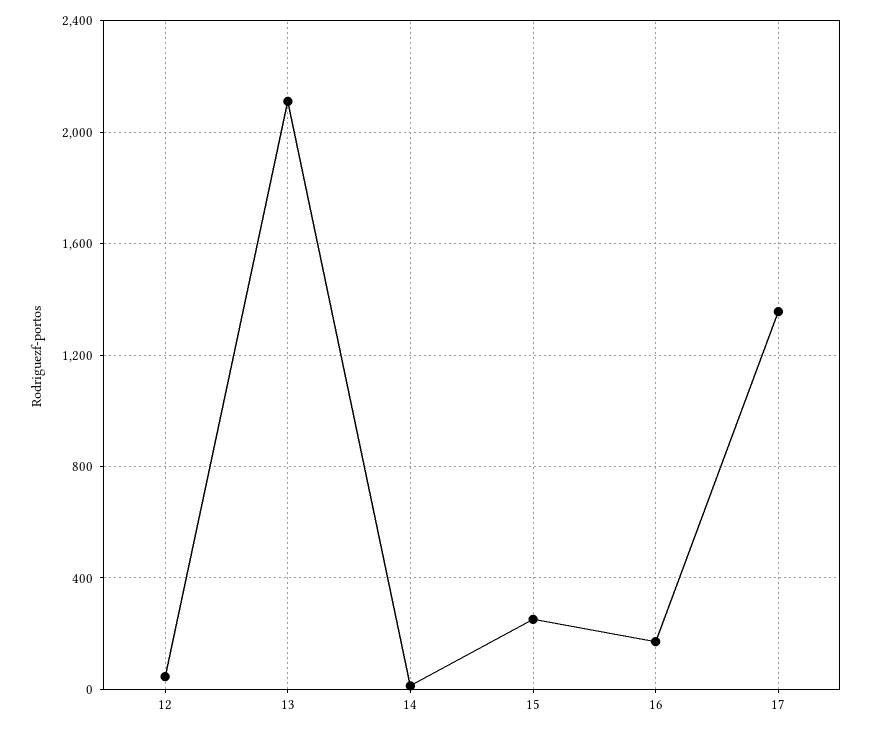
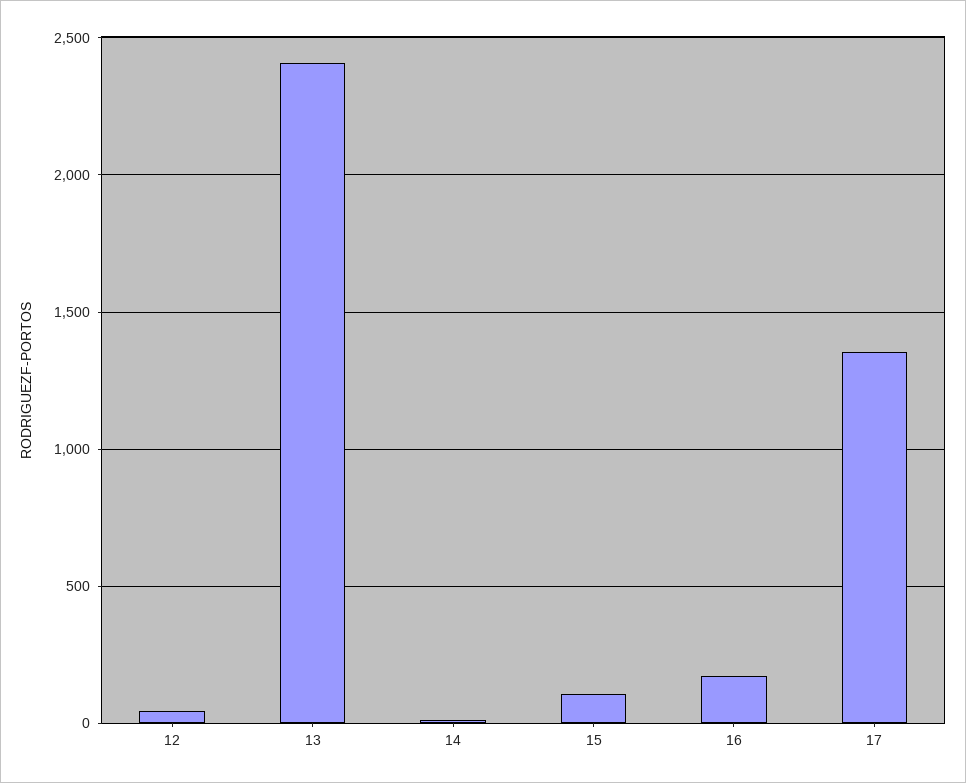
13: 2100 -> 2400
15: 250 -> 100

